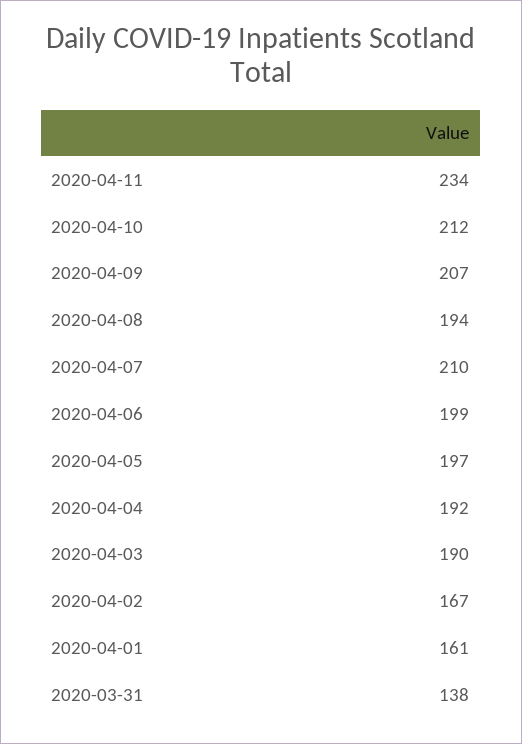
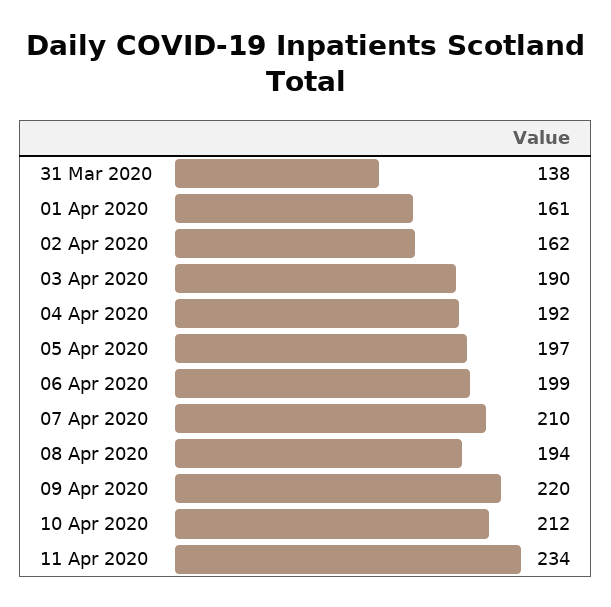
2020-04-09: 207 -> 220
2020-04-02: 167 -> 162

